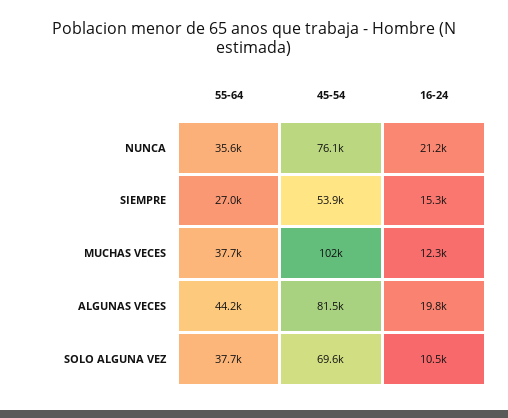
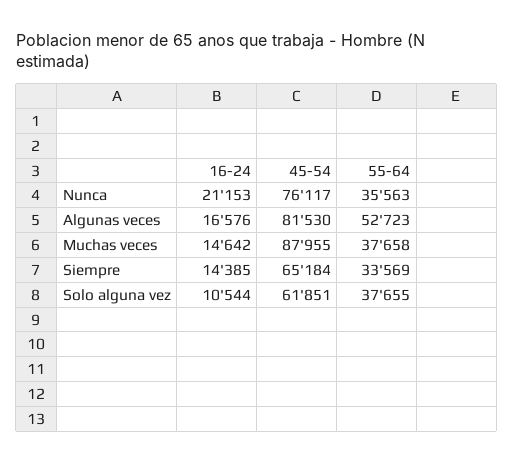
55-64, SIEMPRE: 27000 -> 33569
45-54, SIEMPRE: 53900 -> 65184
16-24, SIEMPRE: 15300 -> 14385
45-54, MUCHAS VECES: 102000 -> 87955
16-24, MUCHAS VECES: 12300 -> 14642
55-64, ALGUNAS VECES: 44200 -> 52723
16-24, ALGUNAS VECES: 19800 -> 16576
45-54, SOLO ALGUNA VEZ: 69600 -> 61851

